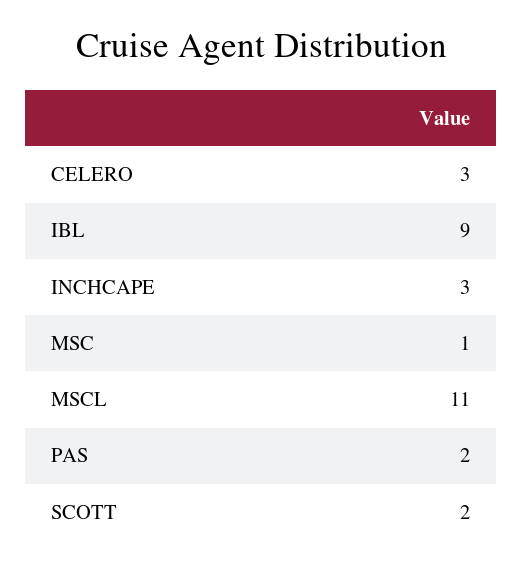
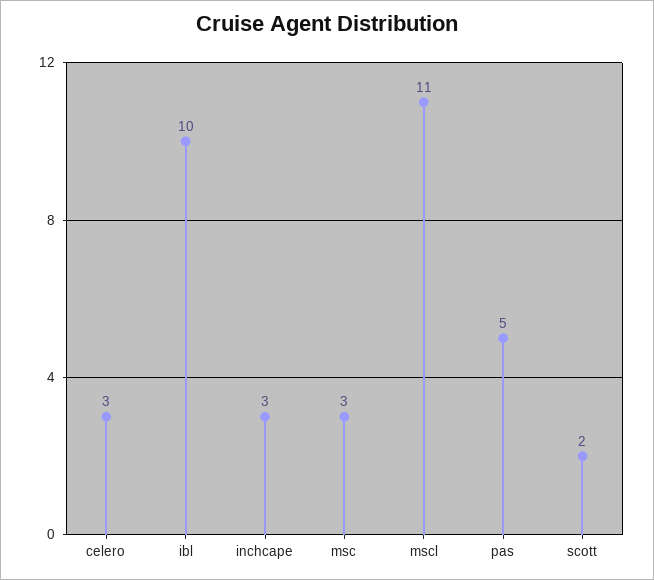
IBL: 9 -> 10
MSC: 1 -> 3
PAS: 2 -> 5

